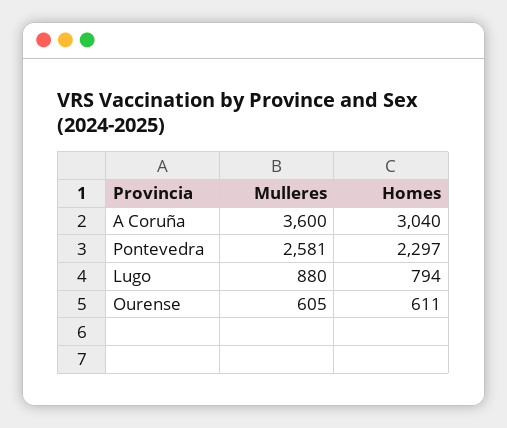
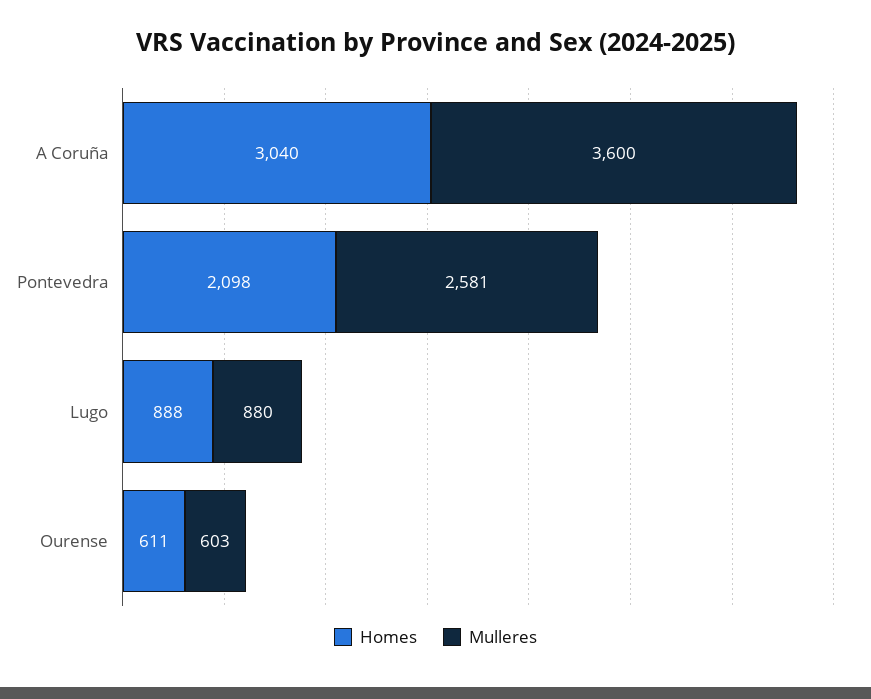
Homes, Pontevedra: 2297 -> 2098
Homes, Lugo: 794 -> 888
Mulleres, Ourense: 605 -> 603

